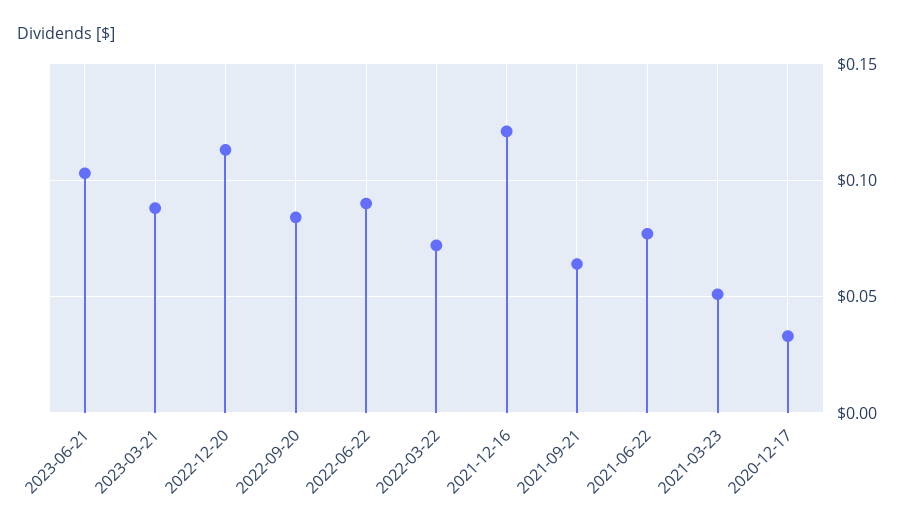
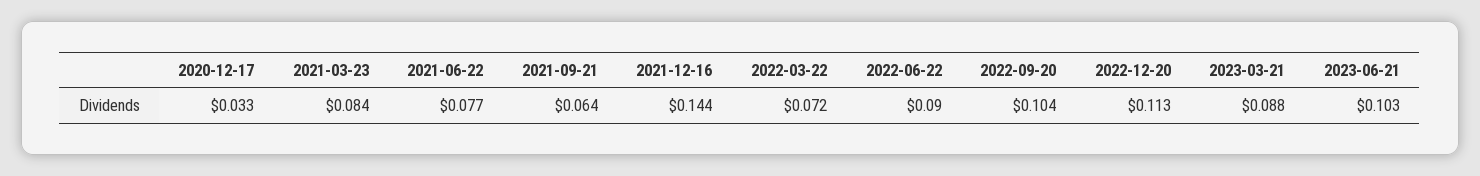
2022-09-20: 0.085 -> 0.104
2021-12-16: 0.12 -> 0.144
2021-03-23: 0.05 -> 0.084

